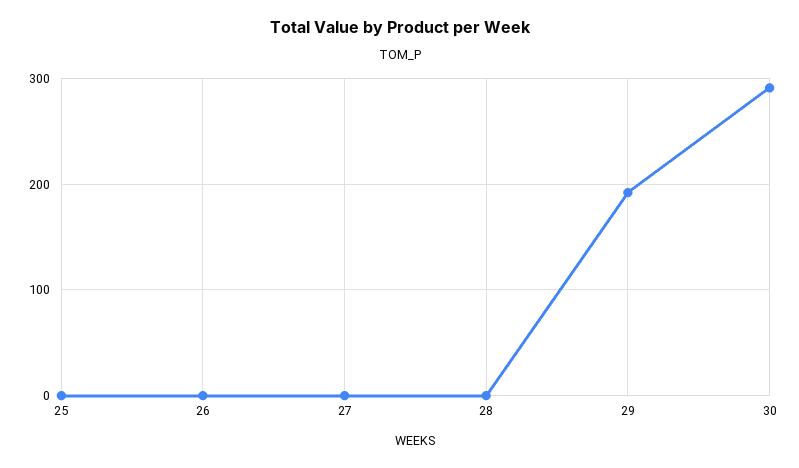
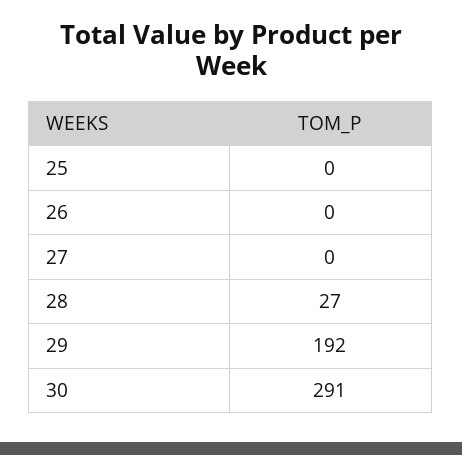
28: 0 -> 27

